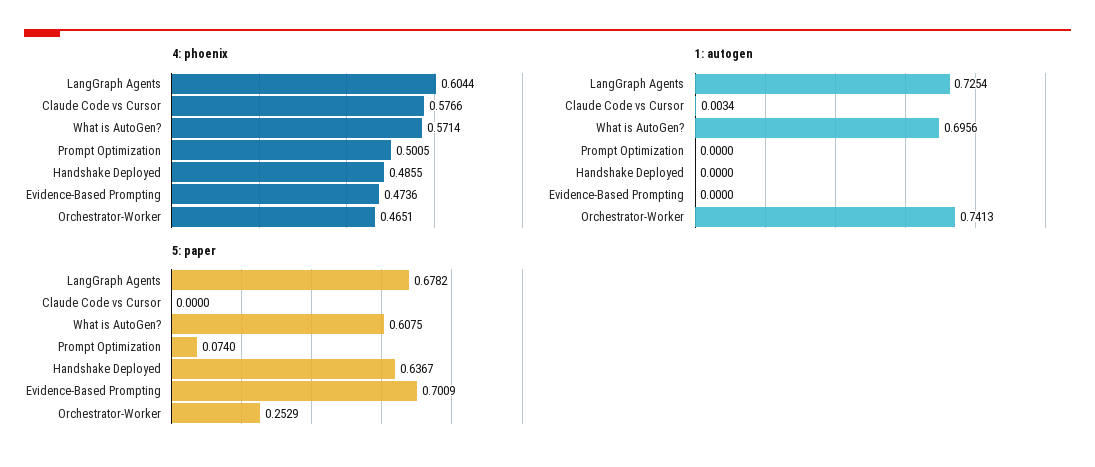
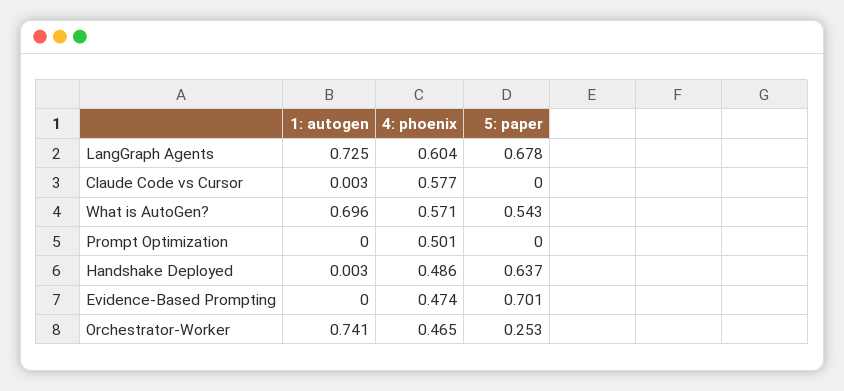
1: autogen, Handshake Deployed: 0 -> 0.003
5: paper, What is AutoGen?: 0.6075 -> 0.543
5: paper, Prompt Optimization: 0.074 -> 0

